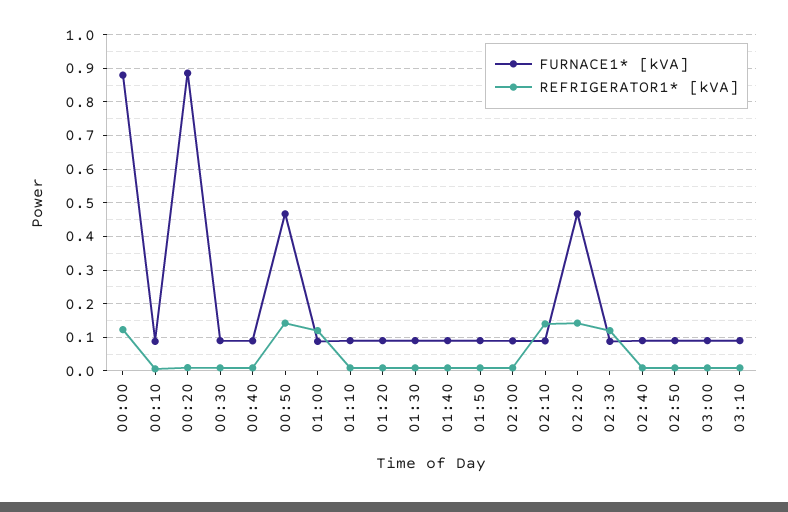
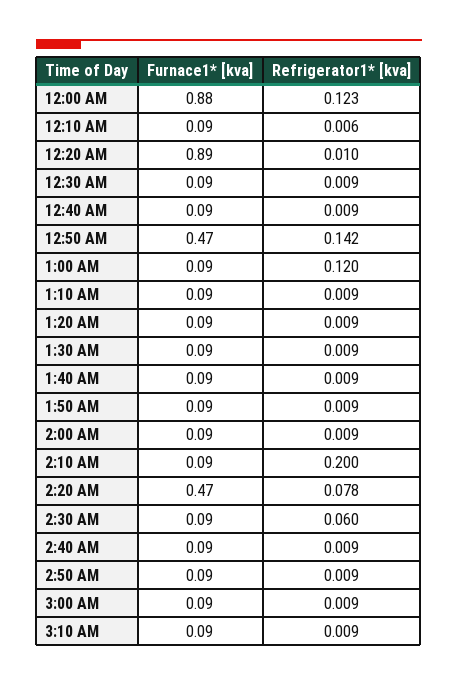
REFRIGERATOR1* [kVA], 02:10: 0.14 -> 0.2
REFRIGERATOR1* [kVA], 02:20: 0.14 -> 0.078
REFRIGERATOR1* [kVA], 02:30: 0.12 -> 0.06

